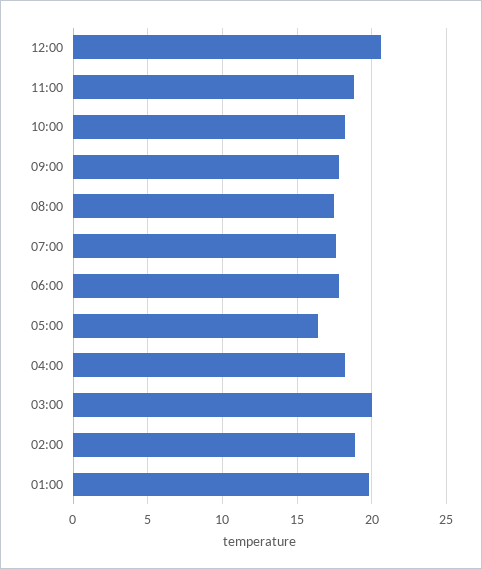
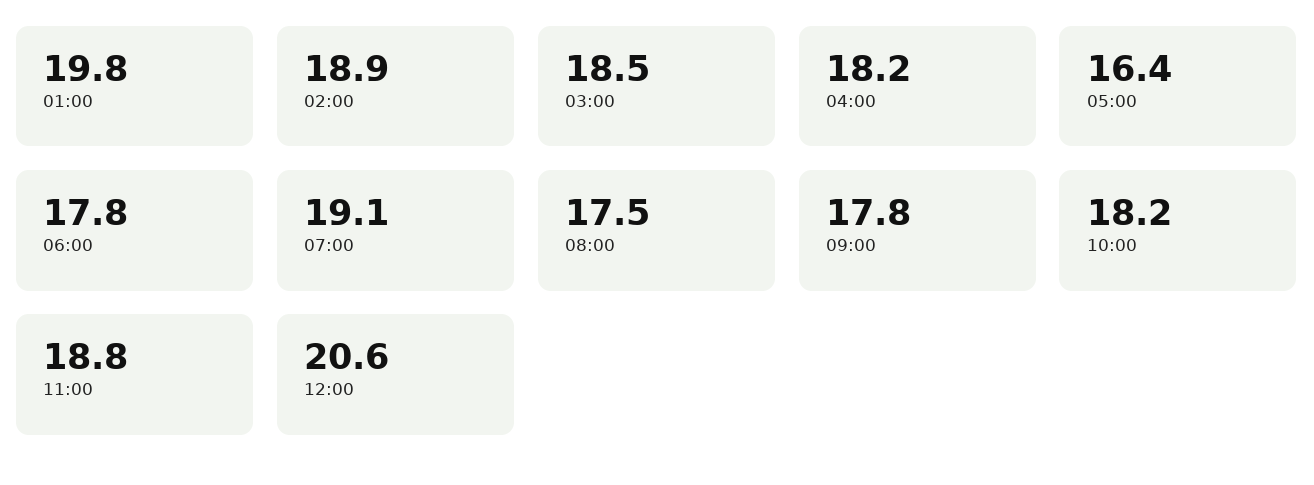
07:00: 17.5 -> 19.1
03:00: 20 -> 18.5

